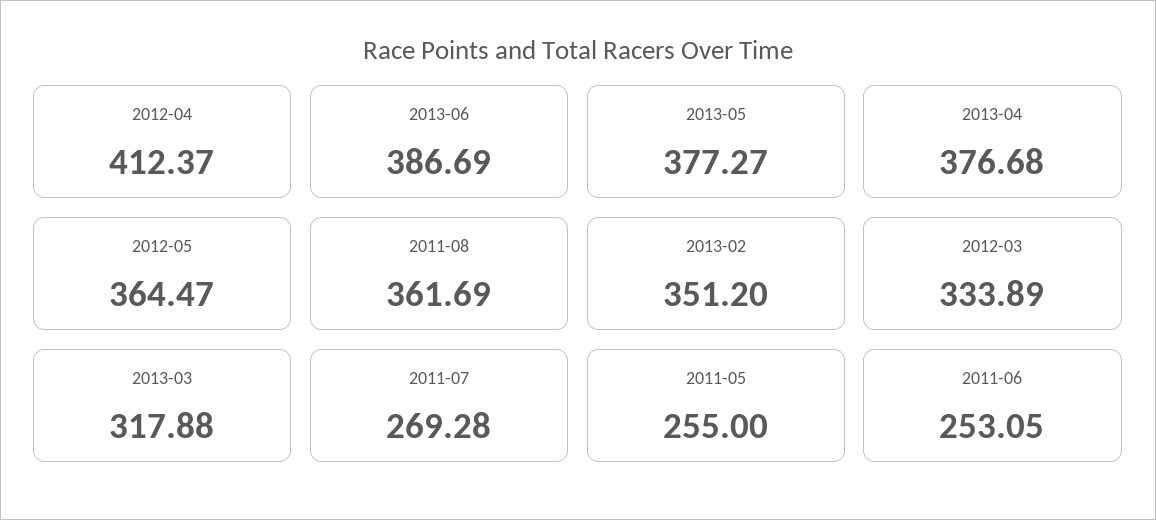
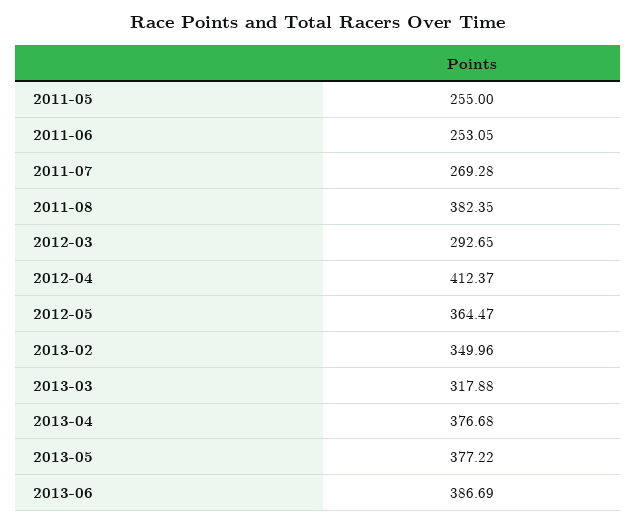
2013-05: 377.27 -> 377.22
2011-08: 361.69 -> 382.35
2013-02: 351.2 -> 349.96
2012-03: 333.89 -> 292.65

